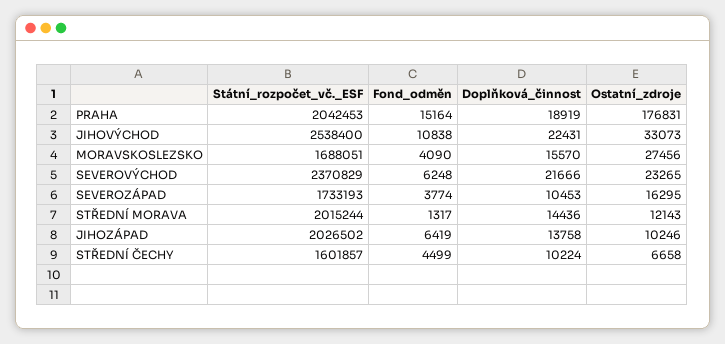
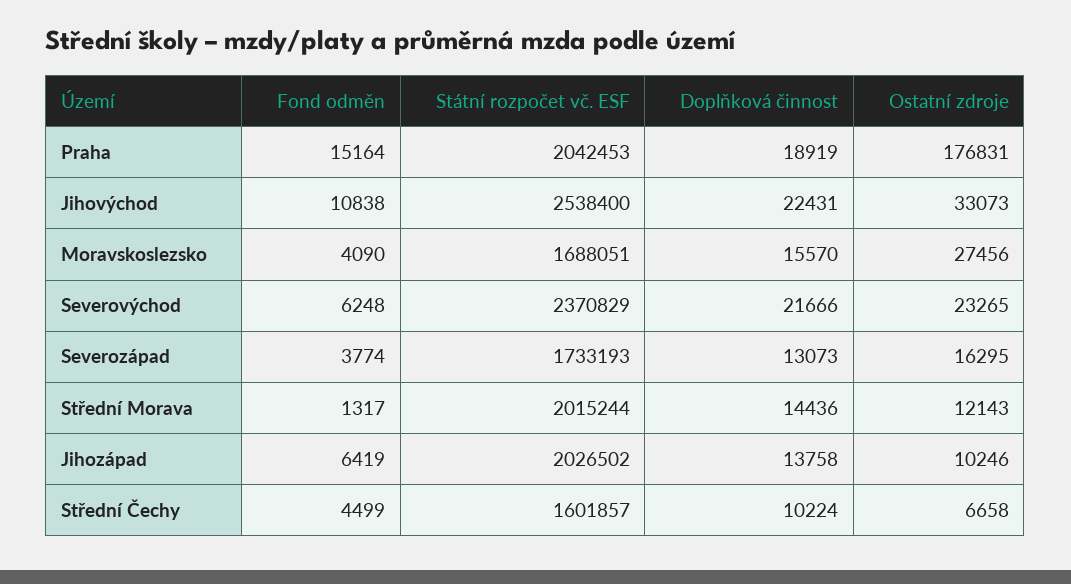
Doplňková_činnost, SEVEROZÁPAD: 10453 -> 13073

